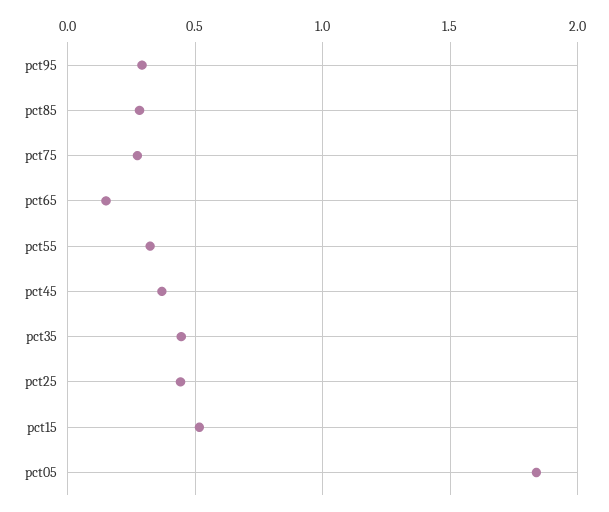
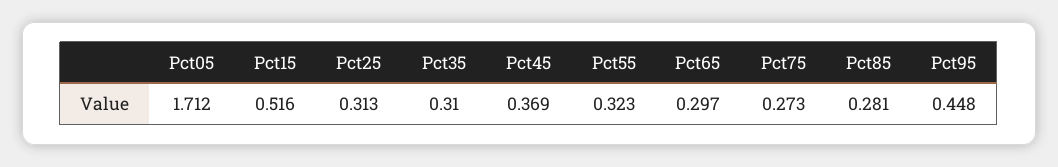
pct95: 0.3 -> 0.448
pct65: 0.15 -> 0.297
pct35: 0.45 -> 0.31
pct25: 0.45 -> 0.313
pct05: 1.85 -> 1.712

